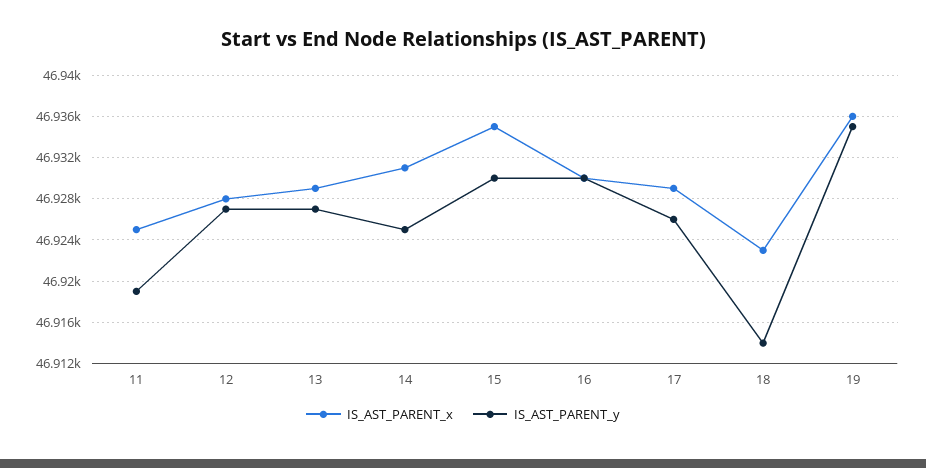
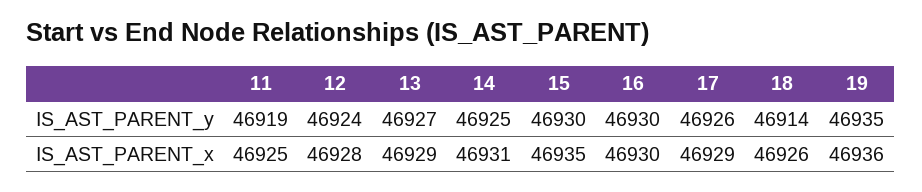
IS_AST_PARENT_y, 12: 46927 -> 46924
IS_AST_PARENT_x, 18: 46923 -> 46926

